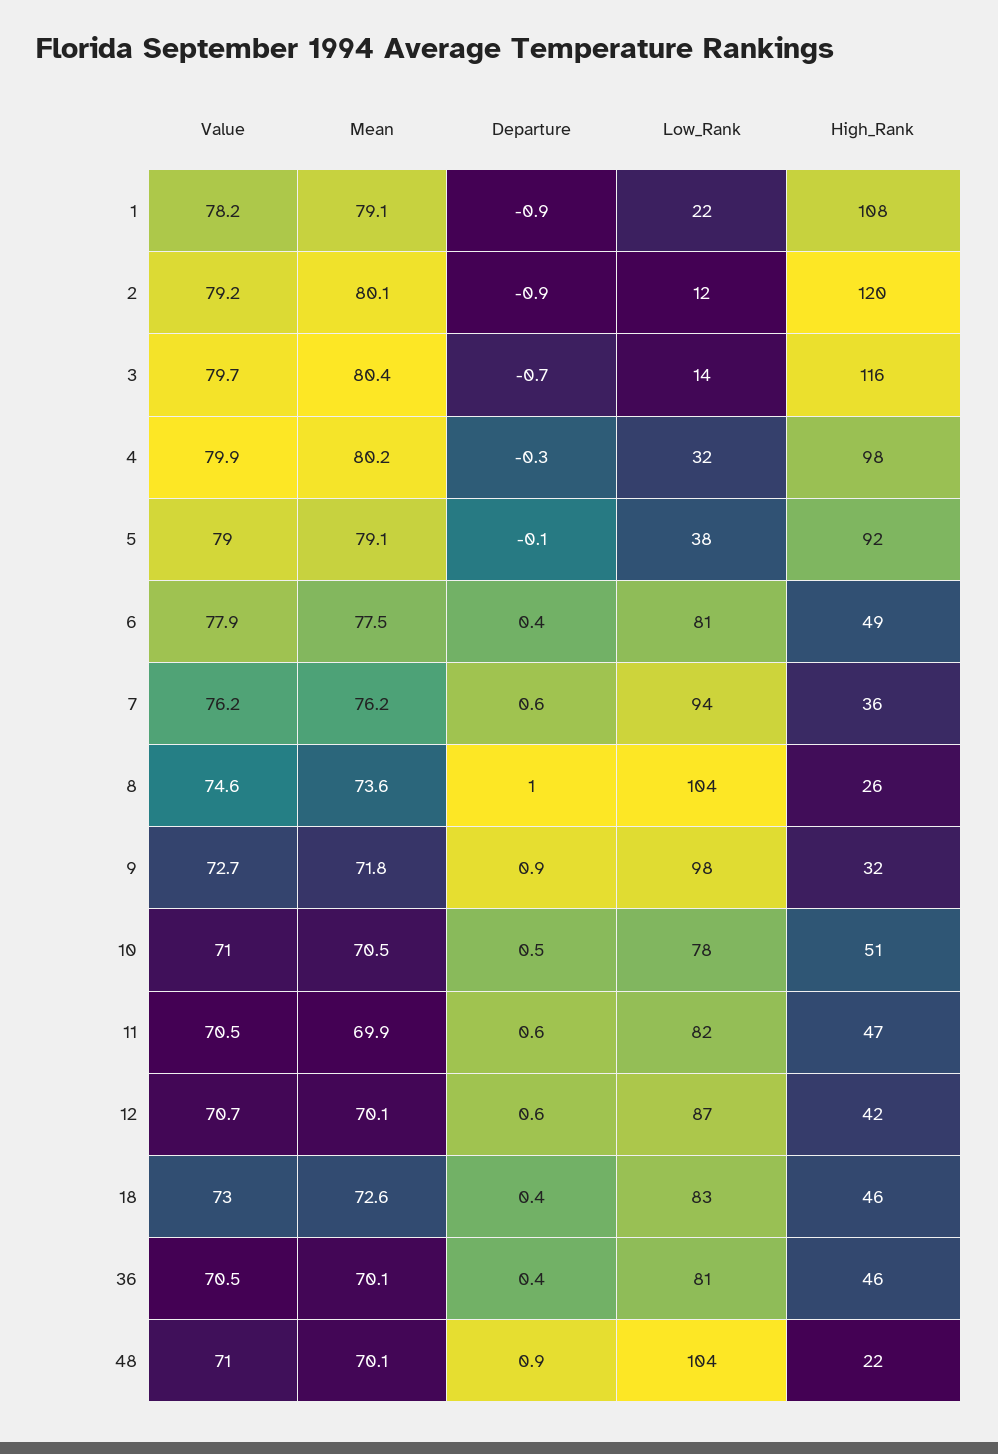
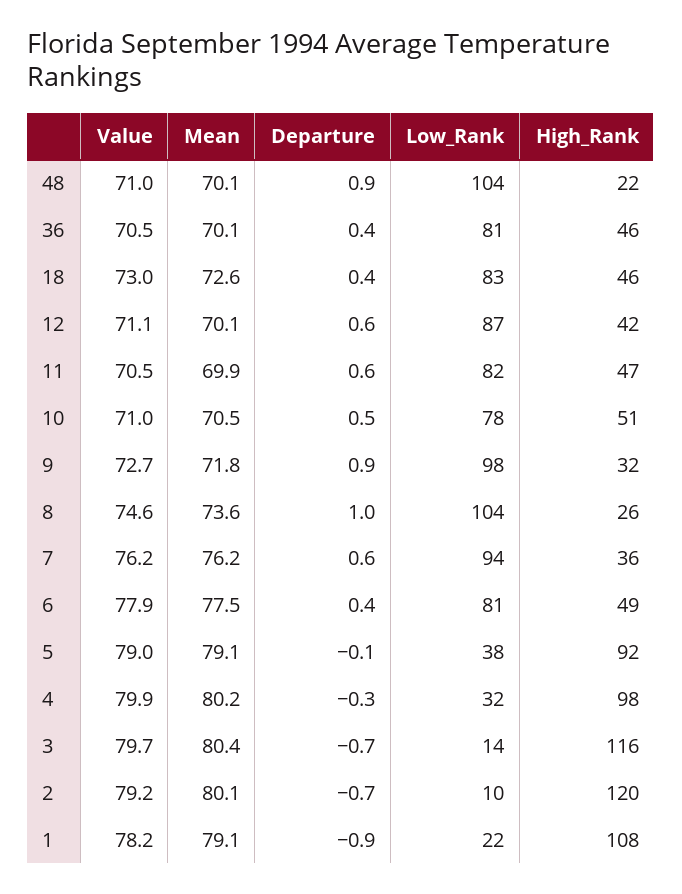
Departure, 2: -0.9 -> -0.7
Low_Rank, 2: 12 -> 10
Value, 12: 70.7 -> 71.1

